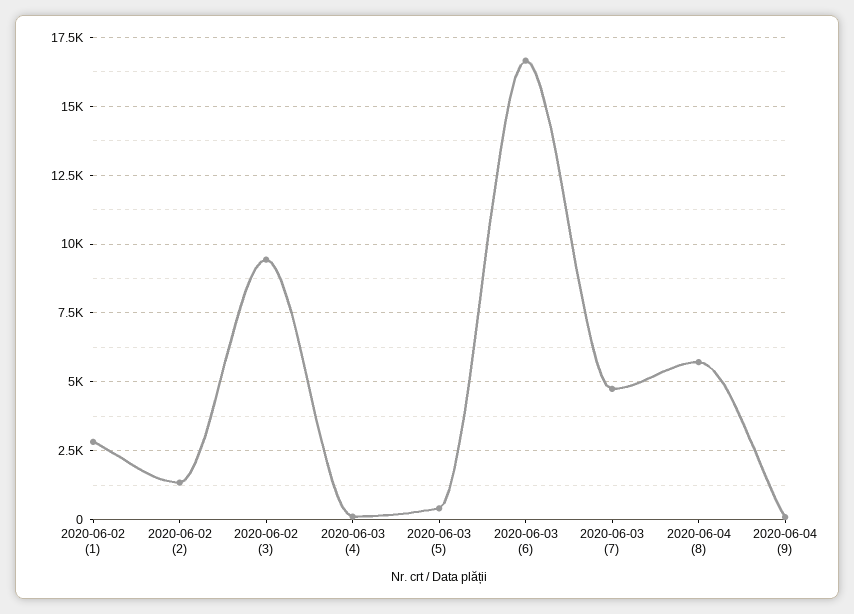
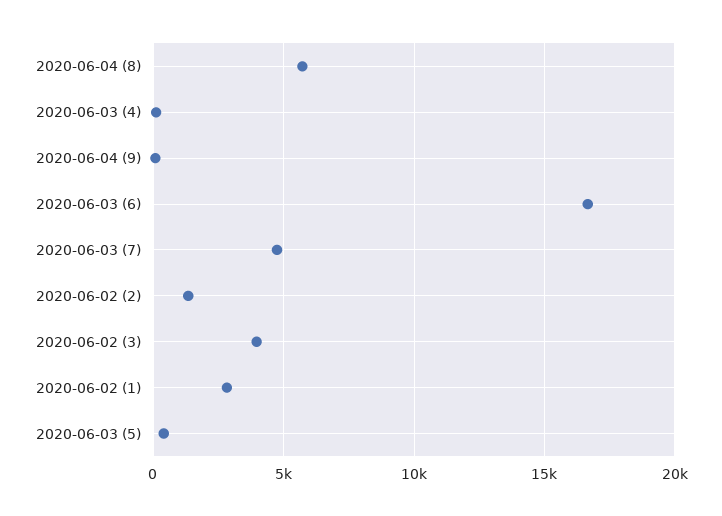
2020-06-02 (3): 9500 -> 4000

